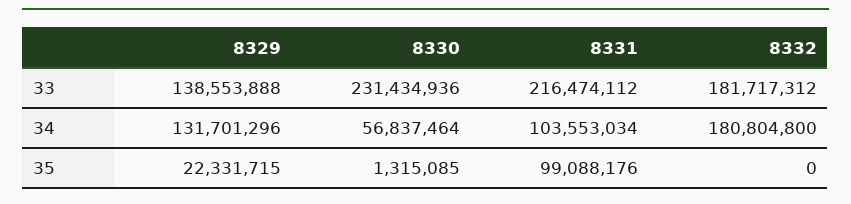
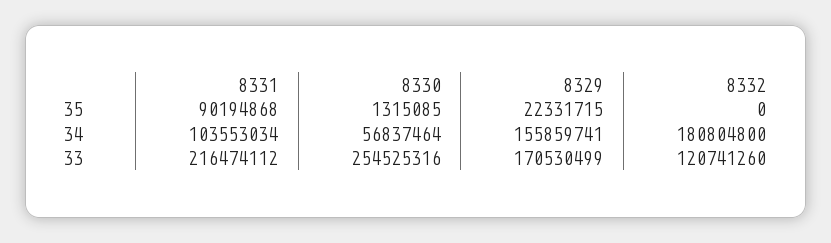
8329, 33: 138553888 -> 170530499
8330, 33: 231434936 -> 254525316
8332, 33: 181717312 -> 120741260
8329, 34: 131701296 -> 155859741
8331, 35: 99088176 -> 90194868

